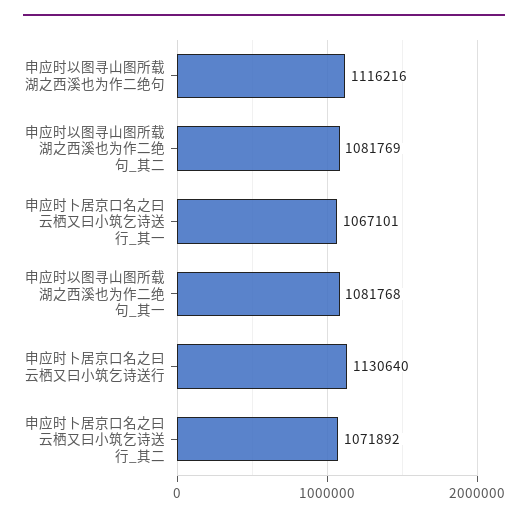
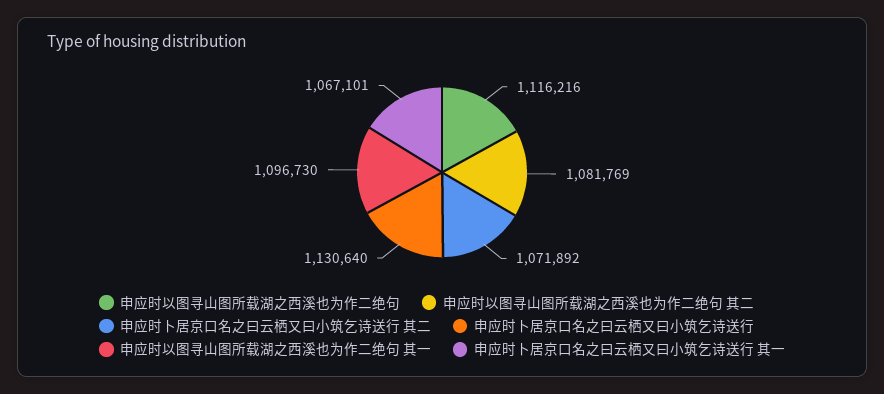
申应时以图寻山图所载湖之西溪也为作二绝句_其一: 1081768 -> 1096730

